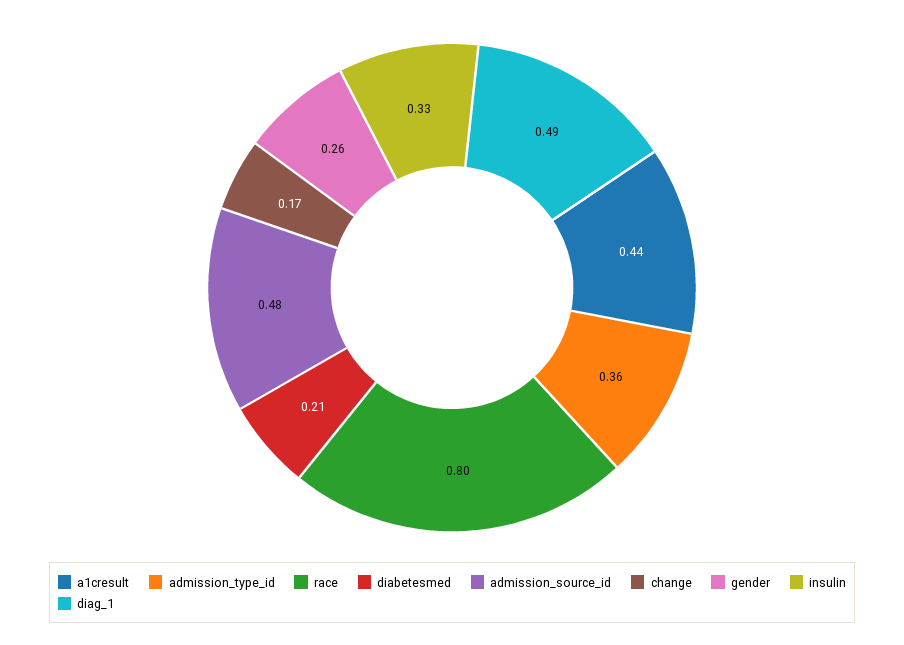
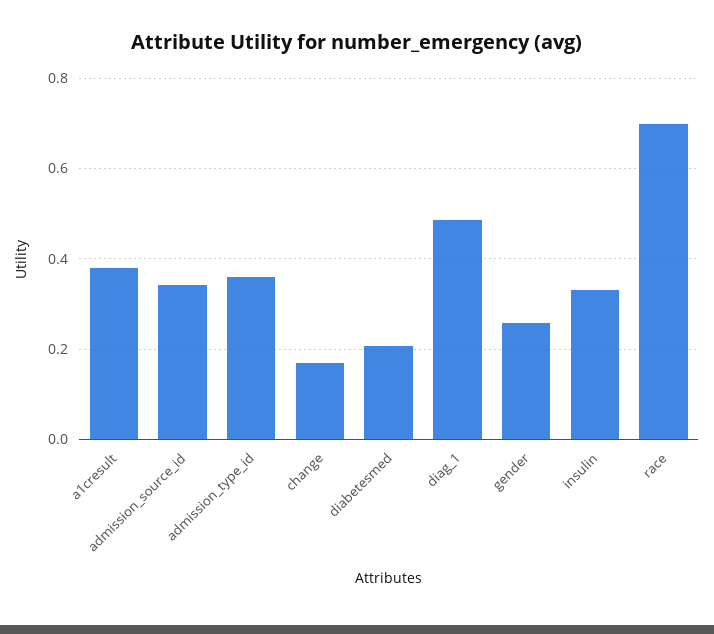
a1cresult: 0.44 -> 0.38
race: 0.8 -> 0.7
admission_source_id: 0.48 -> 0.34

